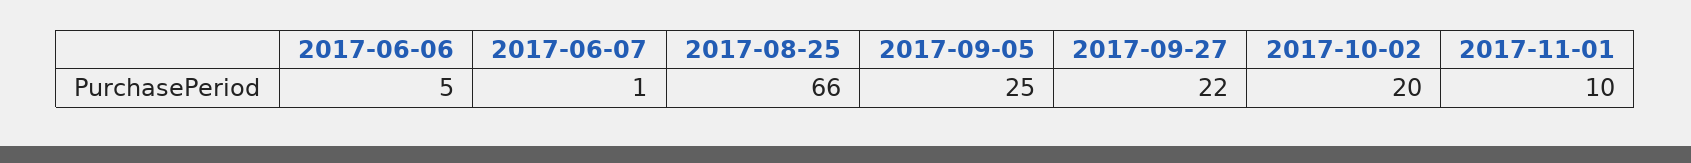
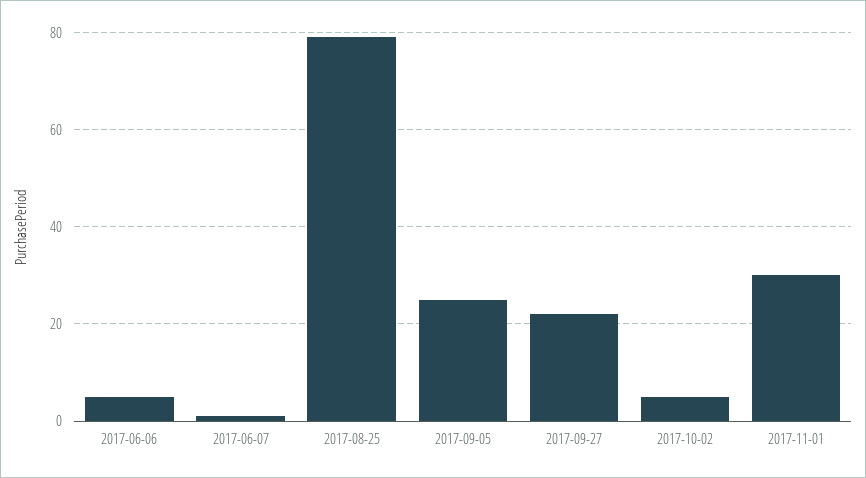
2017-08-25: 66 -> 80
2017-10-02: 20 -> 5
2017-11-01: 10 -> 30

